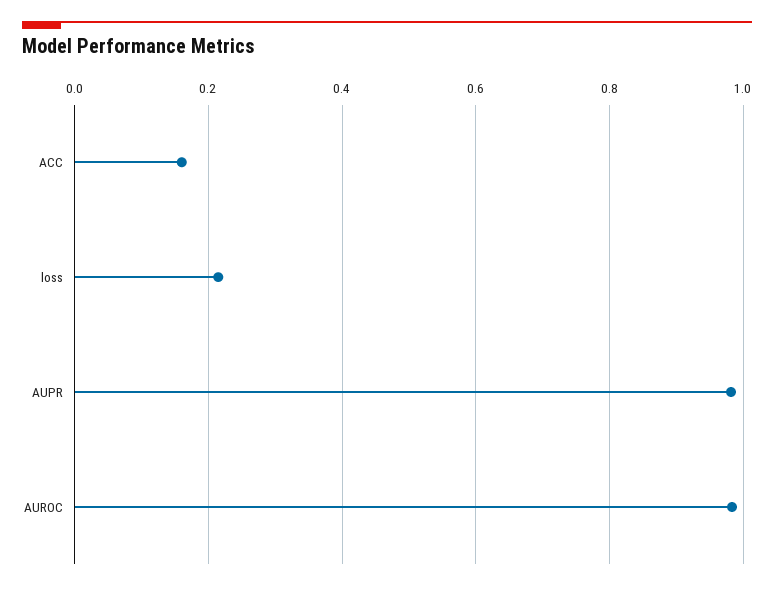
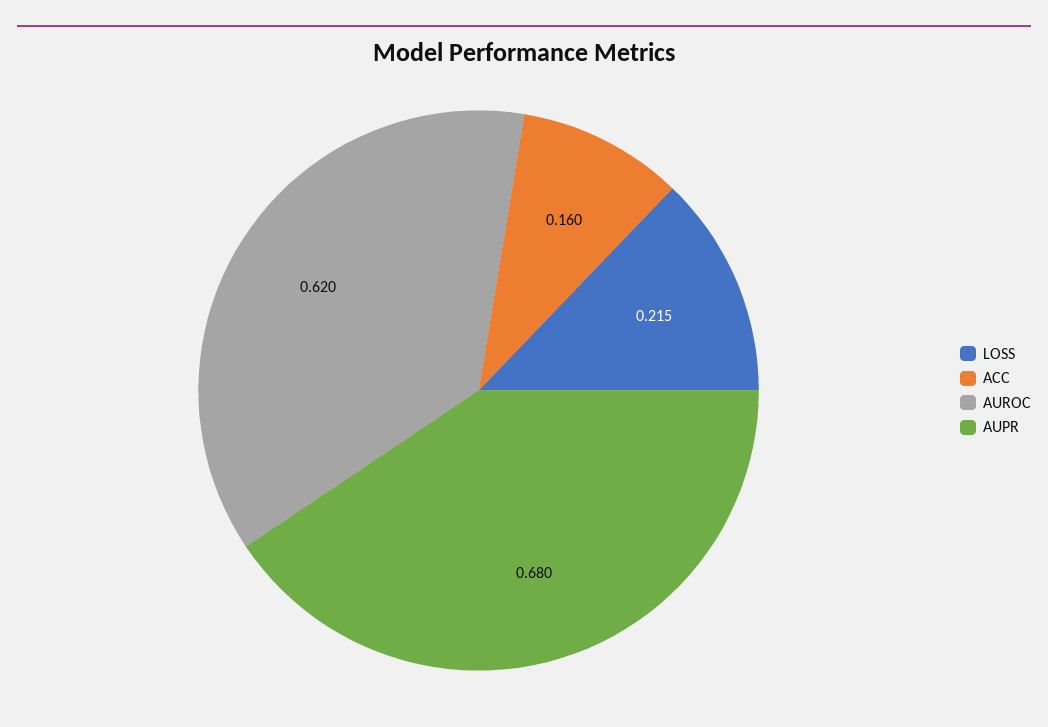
AUPR: 0.98 -> 0.68
AUROC: 0.98 -> 0.62

